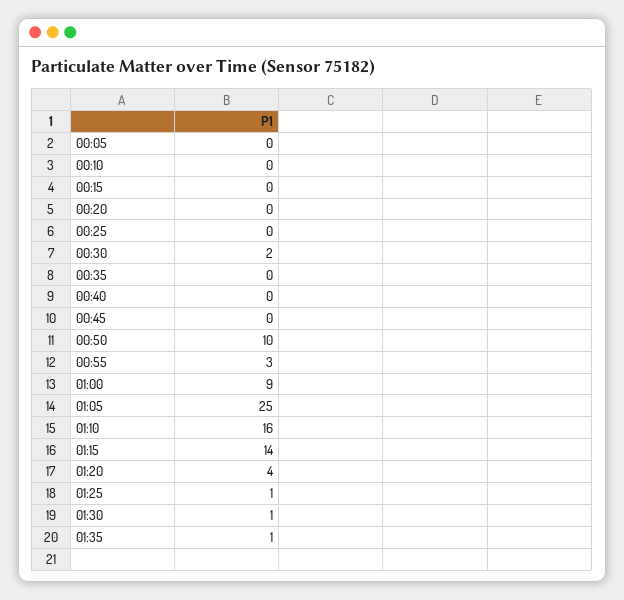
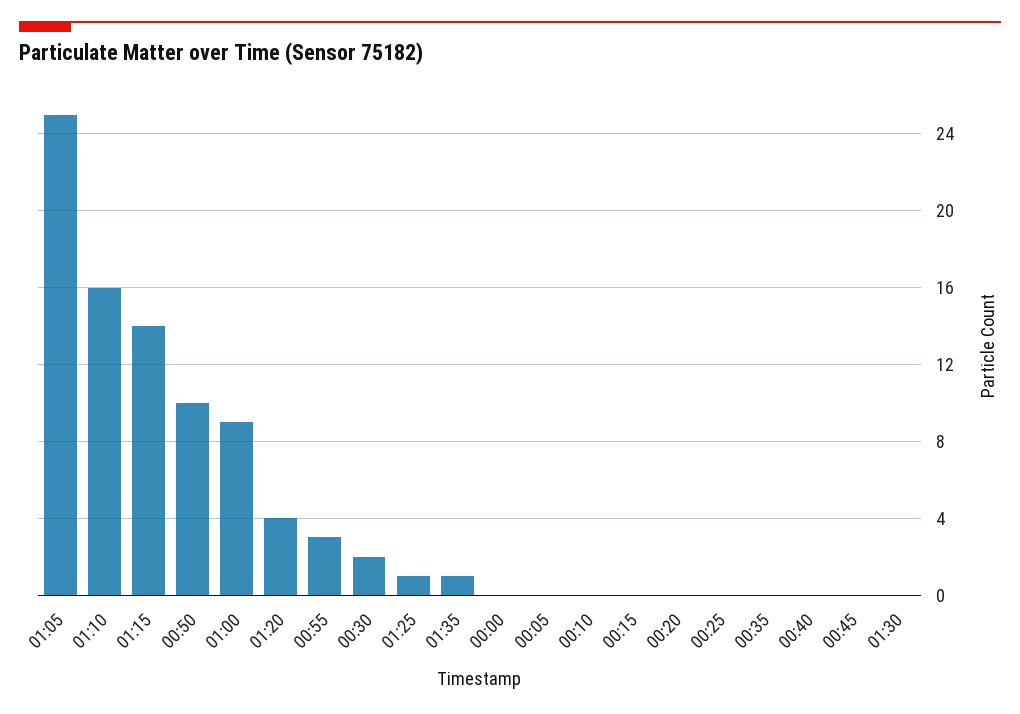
01:30: 1 -> 0
00:00: none -> 0

